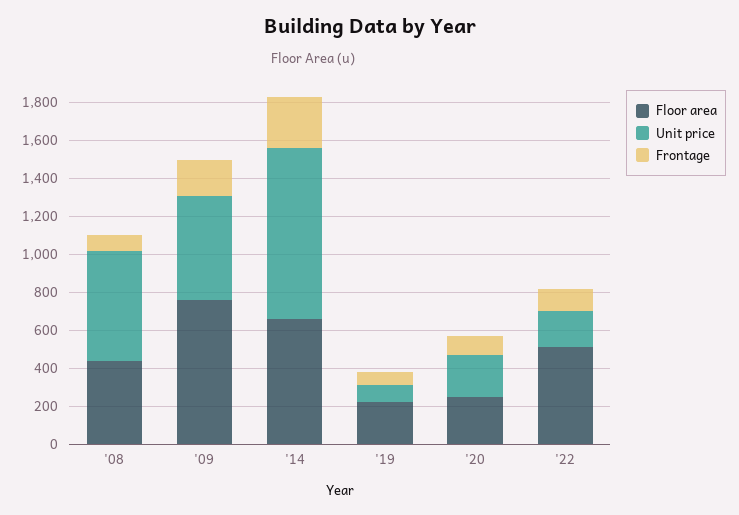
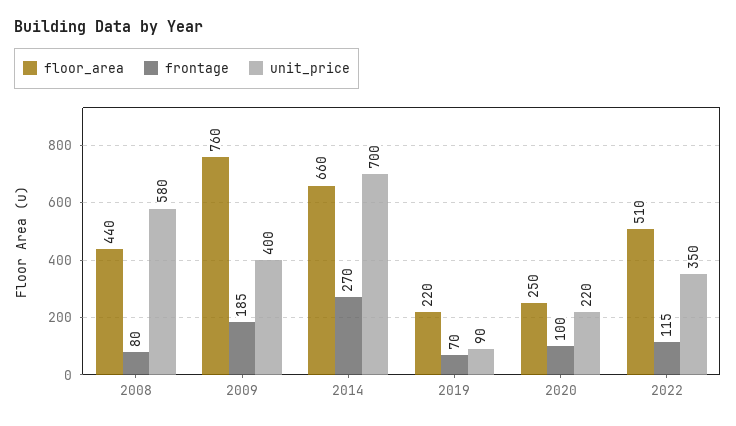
Unit price, '09: 550 -> 400
Unit price, '14: 900 -> 700
Unit price, '22: 200 -> 350

